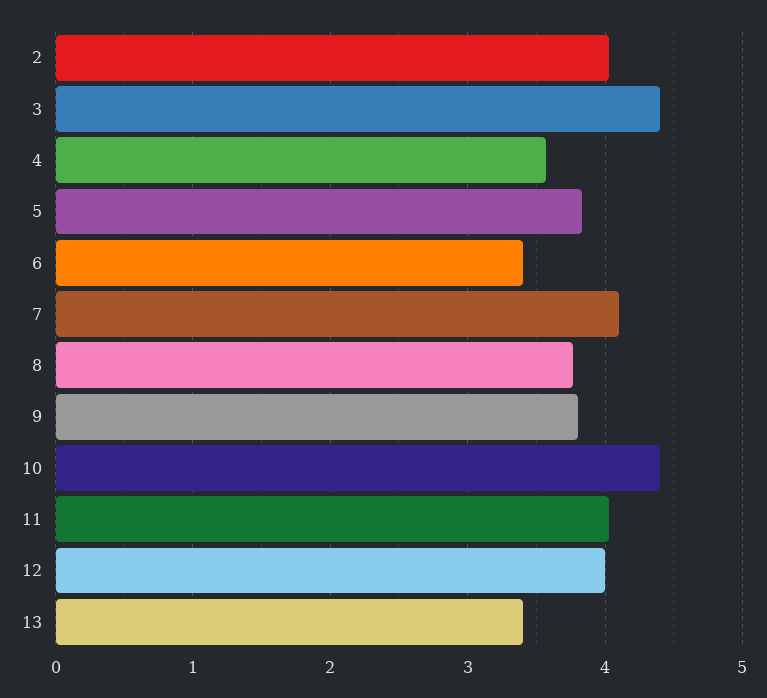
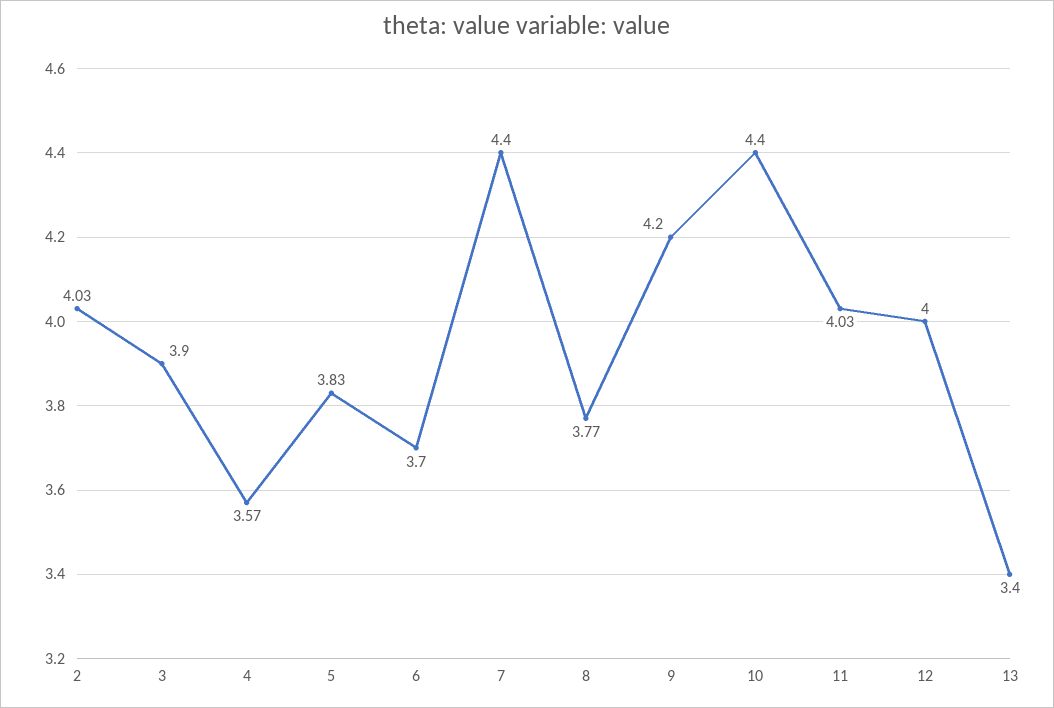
3: 4.4 -> 3.9
6: 3.4 -> 3.7
7: 4.1 -> 4.4
9: 3.8 -> 4.2

